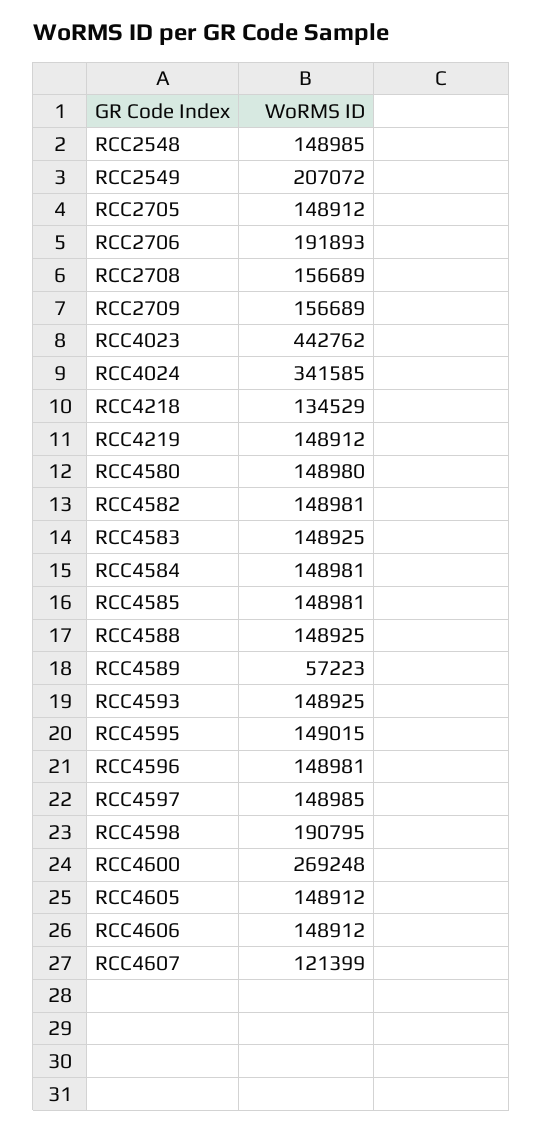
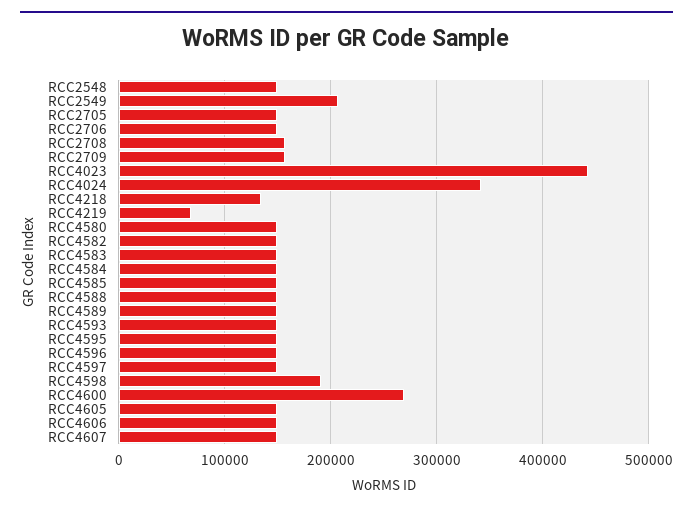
RCC2706: 191893 -> 150000
RCC4219: 148912 -> 70000
RCC4589: 57223 -> 150000
RCC4607: 121399 -> 150000

